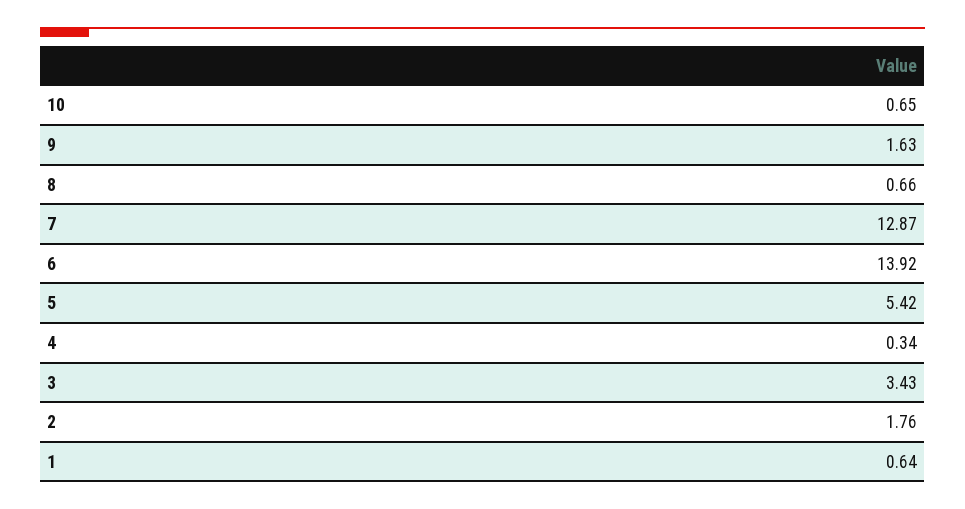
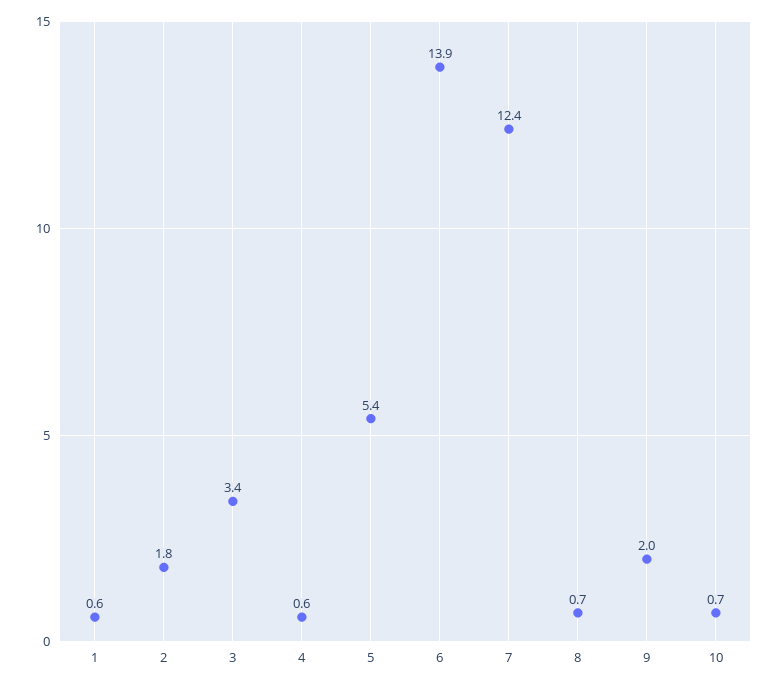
9: 1.63 -> 2
7: 12.87 -> 12.4
4: 0.34 -> 0.6

